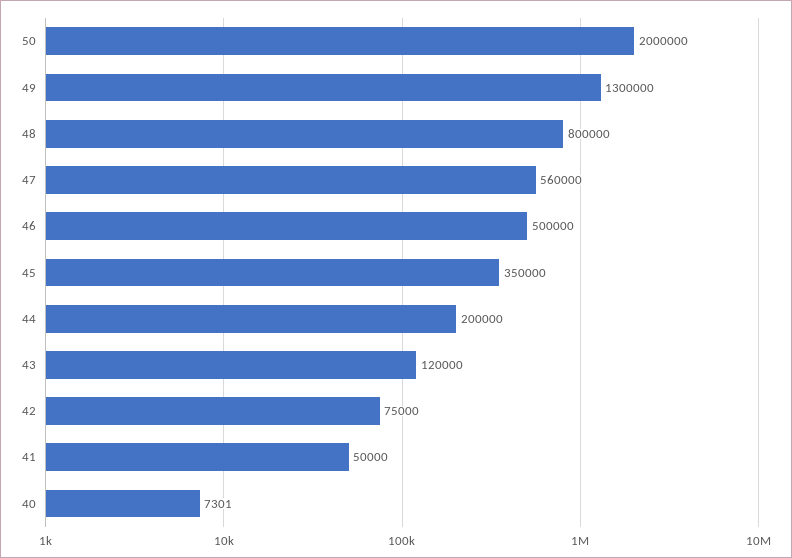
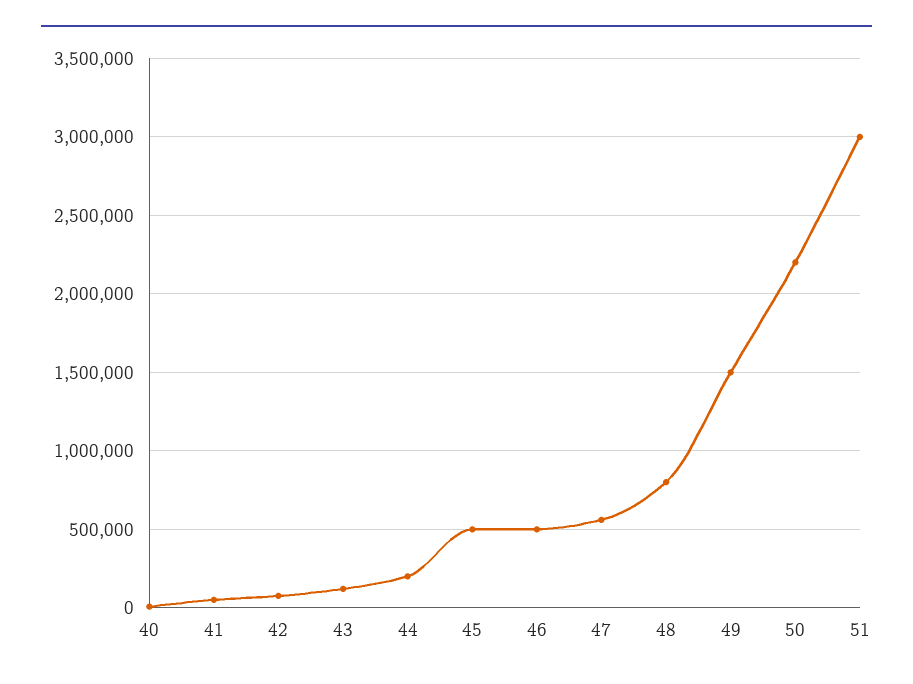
50: 2000000 -> 2200000
49: 1300000 -> 1500000
45: 350000 -> 500000
51: none -> 3000000

